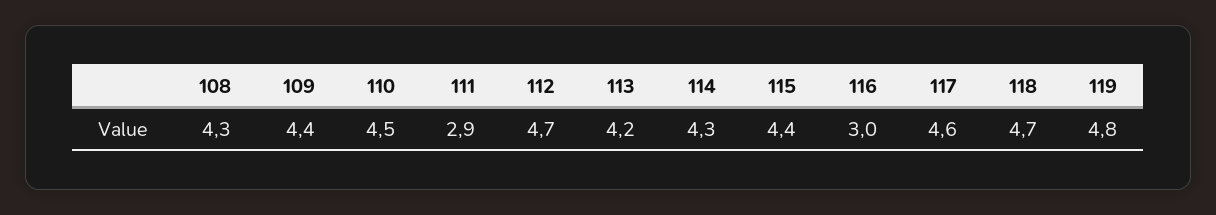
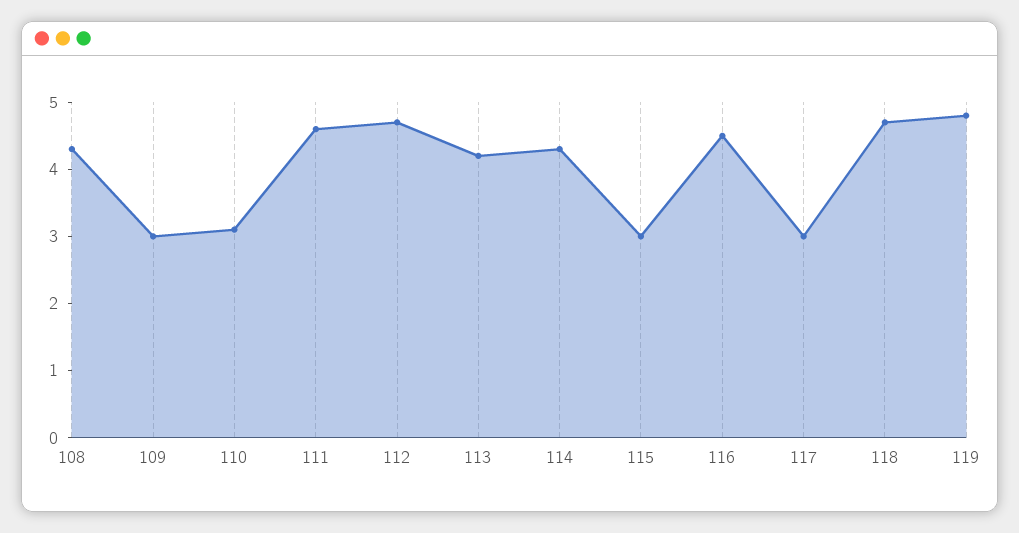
109: 4.4 -> 3
110: 4.5 -> 3
111: 2.9 -> 4.5
115: 4.4 -> 3
116: 3 -> 4.5
117: 4.6 -> 3

